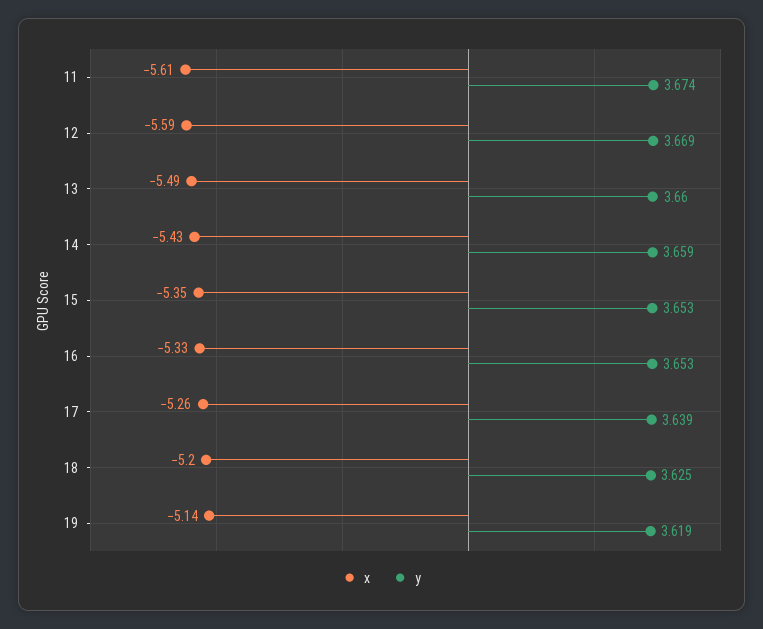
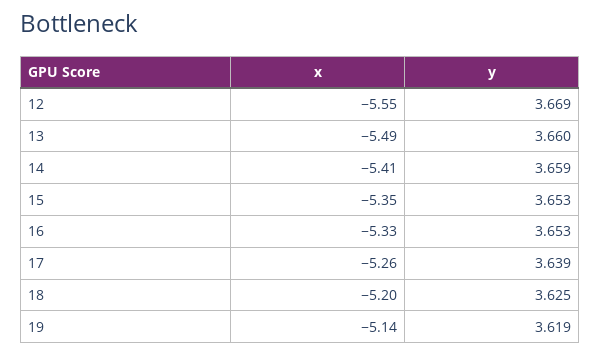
x, 11: -5.61 -> none
y, 11: 3.674 -> none
x, 12: -5.59 -> -5.55
x, 14: -5.43 -> -5.41

